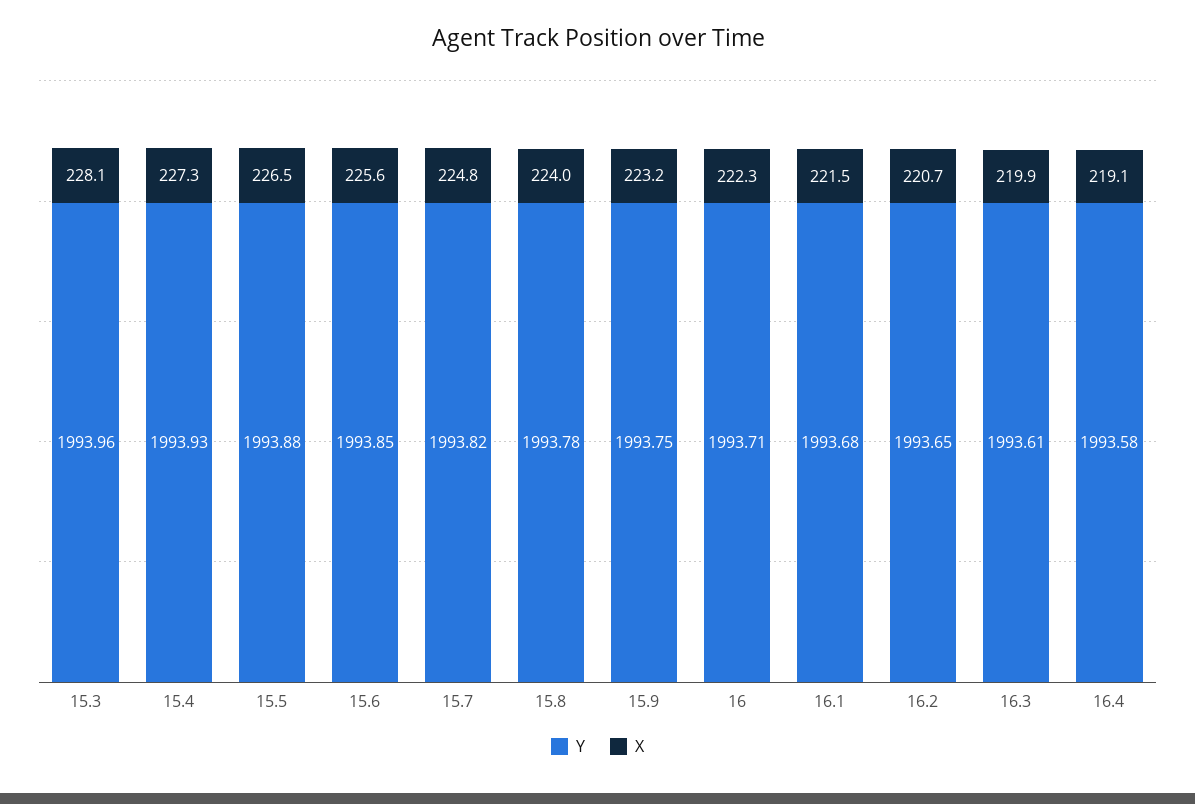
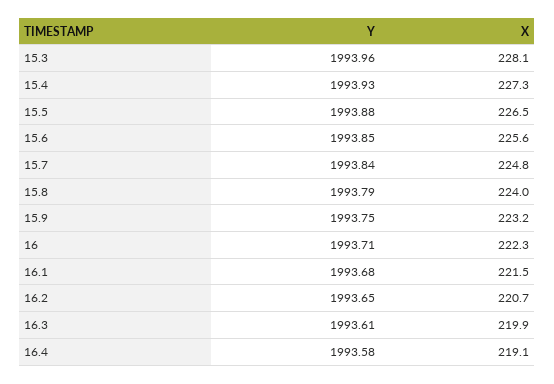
Y, 15.7: 1993.82 -> 1993.84
Y, 15.8: 1993.78 -> 1993.79

